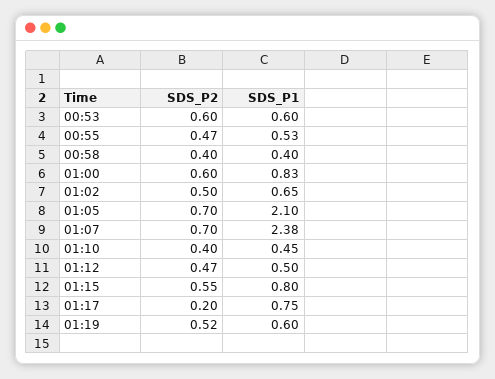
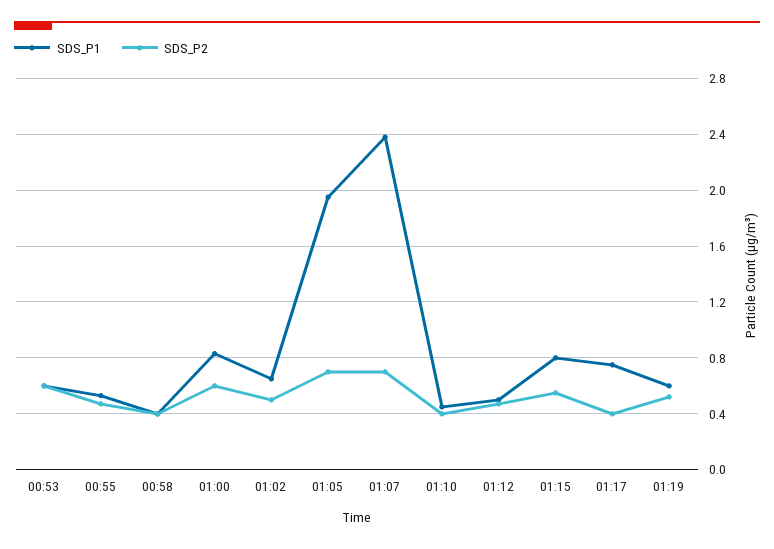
SDS_P1, 01:05: 2.1 -> 1.95
SDS_P2, 01:17: 0.2 -> 0.4

